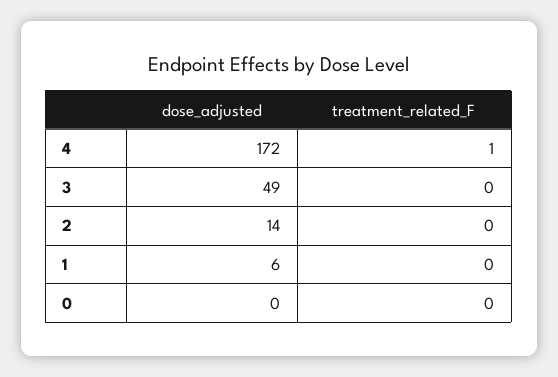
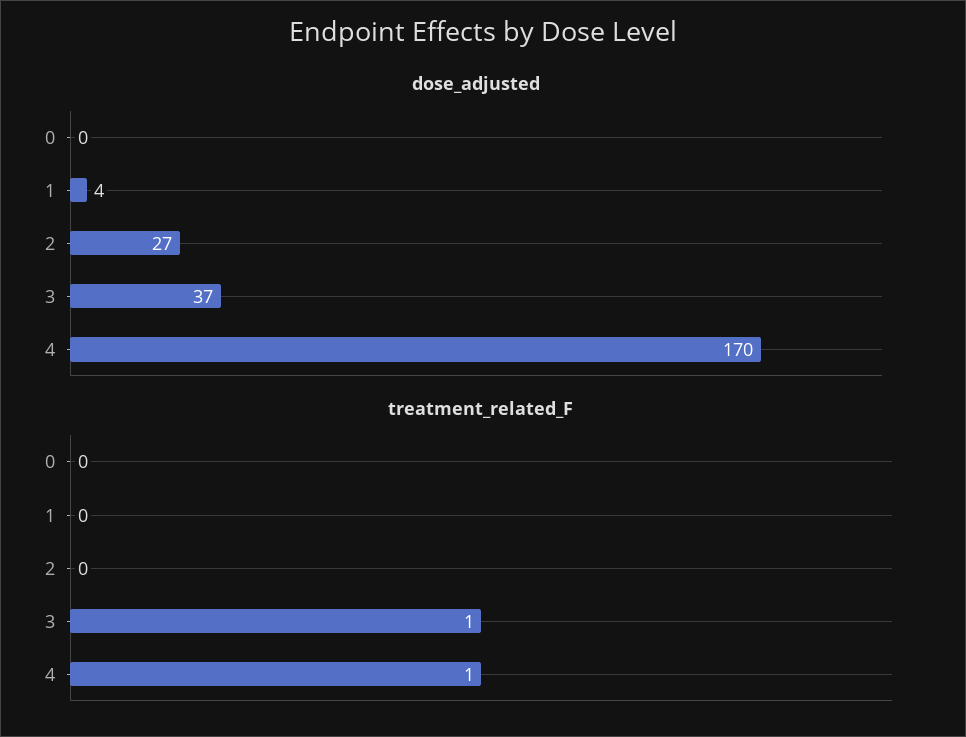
dose_adjusted, 4: 172 -> 170
dose_adjusted, 3: 49 -> 37
treatment_related_F, 3: 0 -> 1
dose_adjusted, 2: 14 -> 27
dose_adjusted, 1: 6 -> 4

